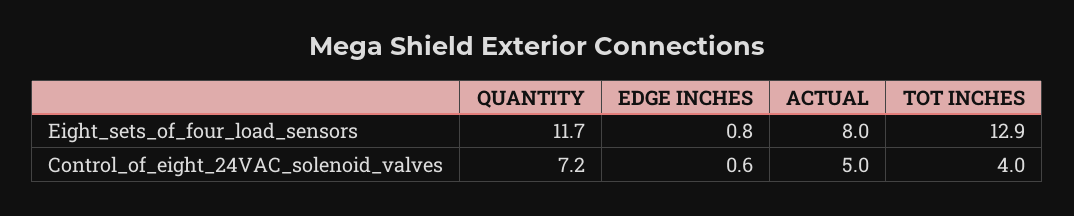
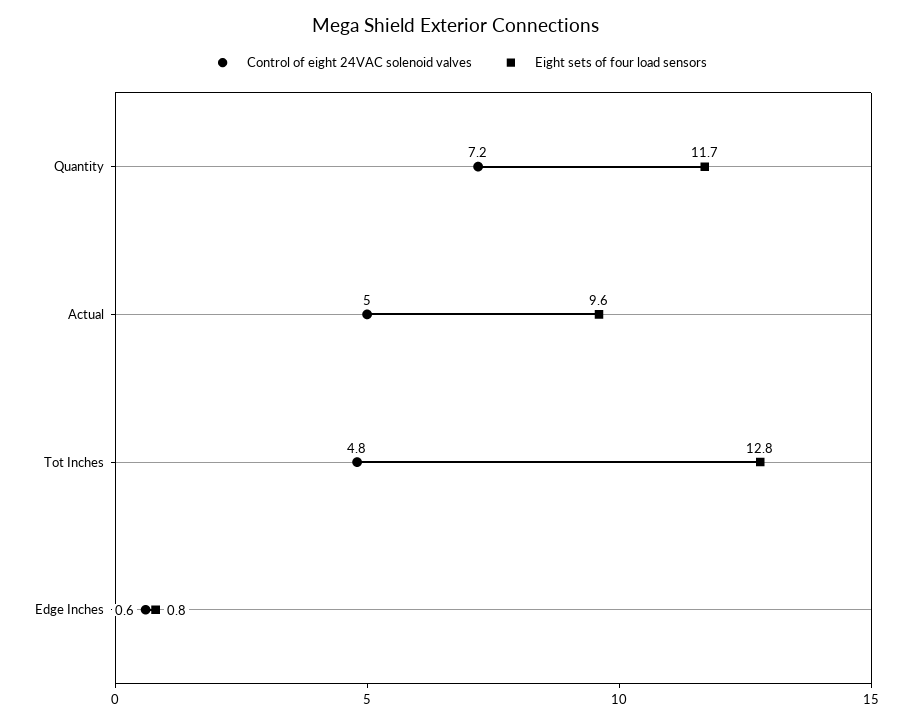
Eight_sets_of_four_load_sensors, ACTUAL: 8 -> 9.6
Eight_sets_of_four_load_sensors, TOT INCHES: 12.9 -> 12.8
Control_of_eight_24VAC_solenoid_valves, TOT INCHES: 4 -> 4.8

